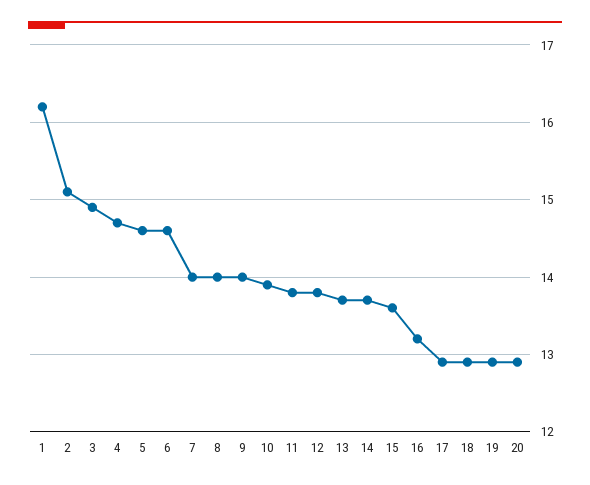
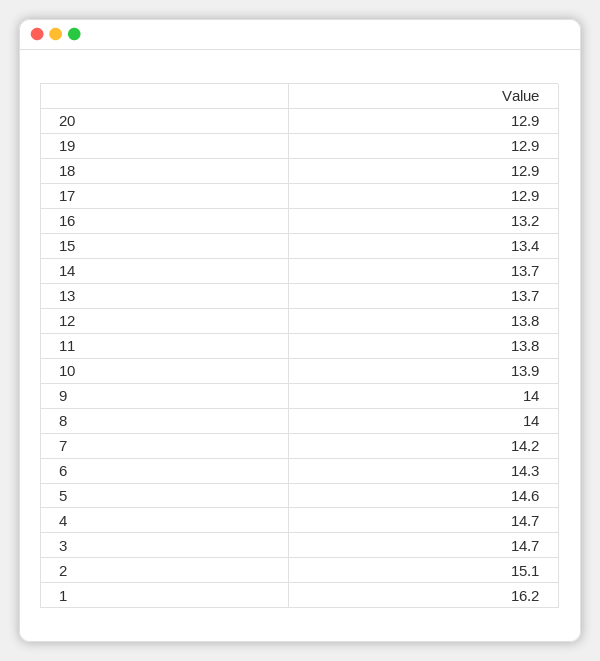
3: 14.9 -> 14.7
6: 14.6 -> 14.3
7: 14 -> 14.2
15: 13.6 -> 13.4

